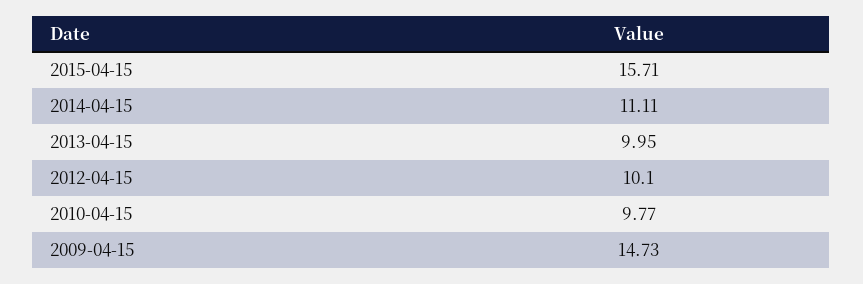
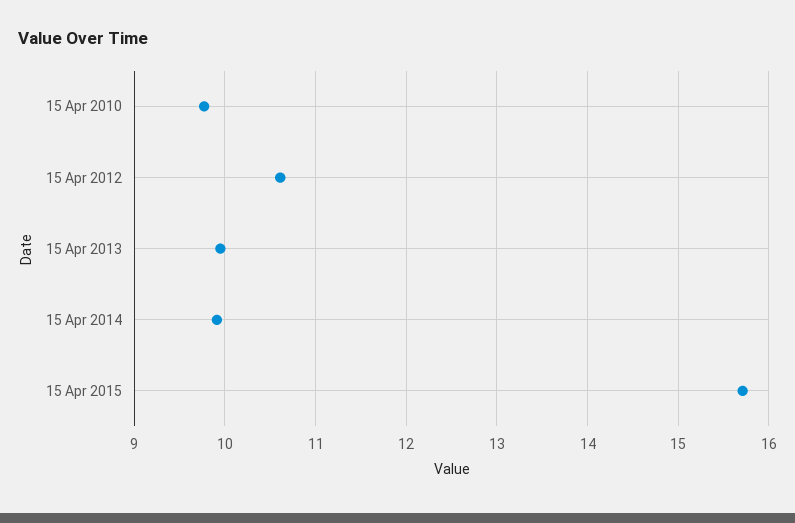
2014-04-15: 11.11 -> 9.9
2012-04-15: 10.1 -> 10.6
2009-04-15: 14.73 -> none

